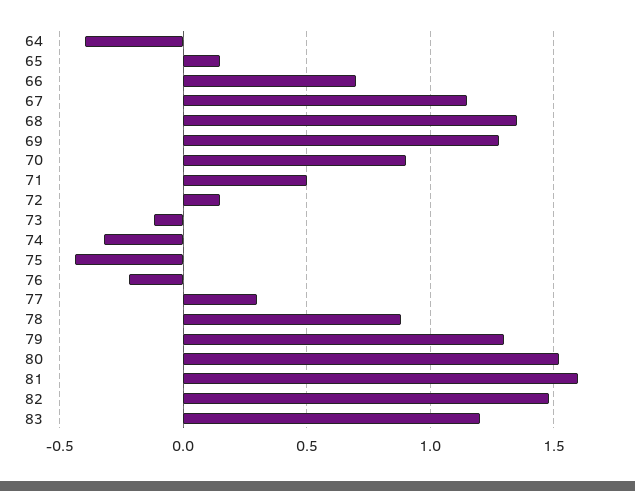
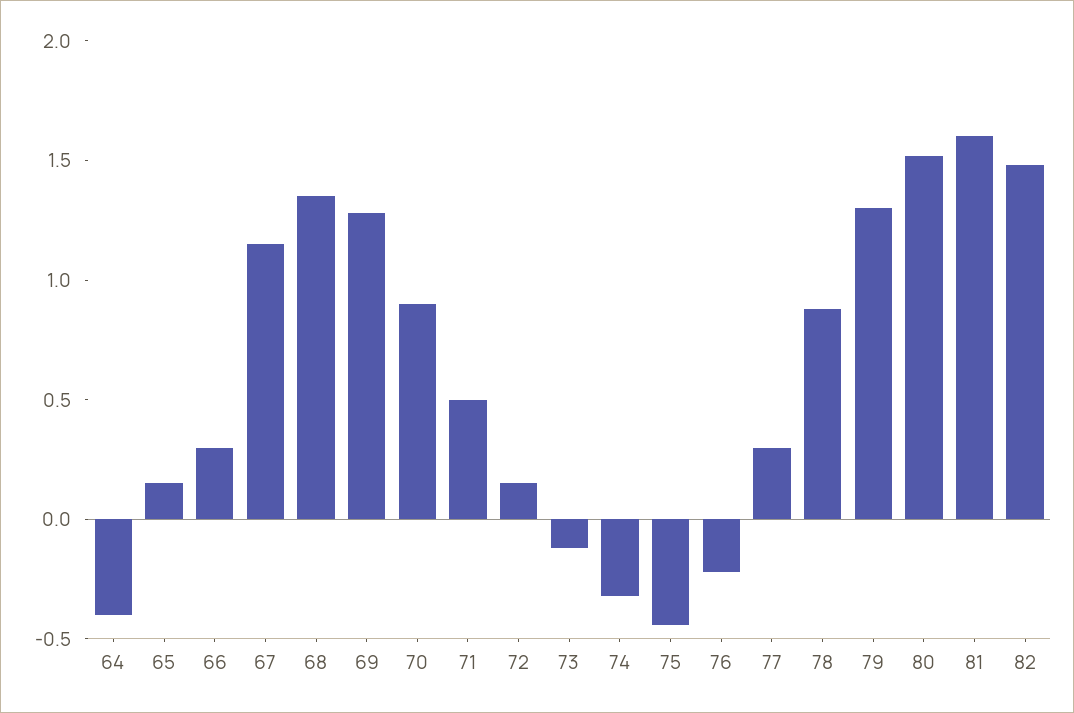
66: 0.7 -> 0.3
83: 1.2 -> none

